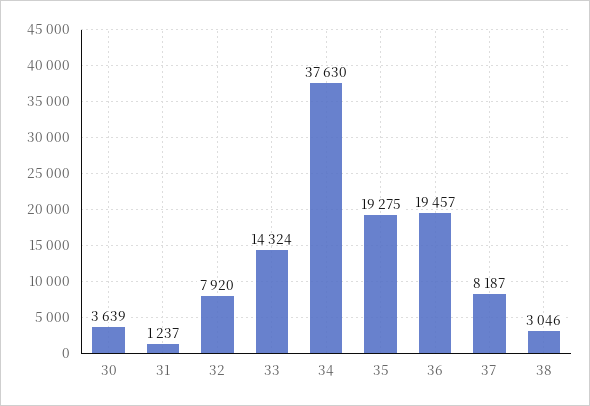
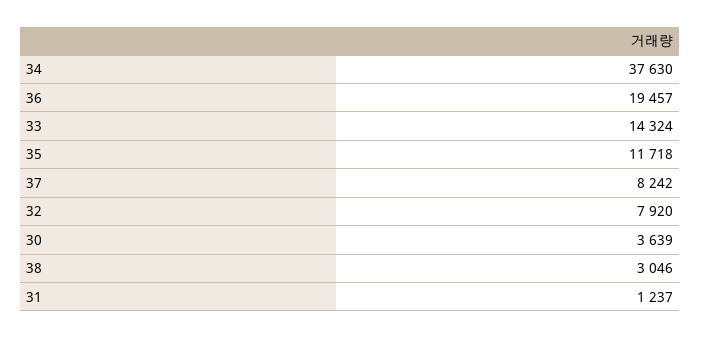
35: 19275 -> 11718
37: 8187 -> 8242

